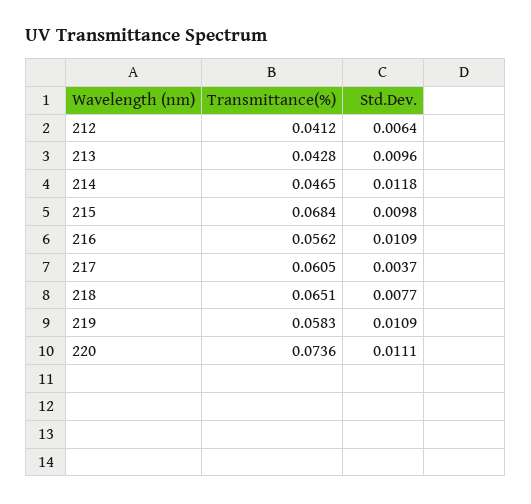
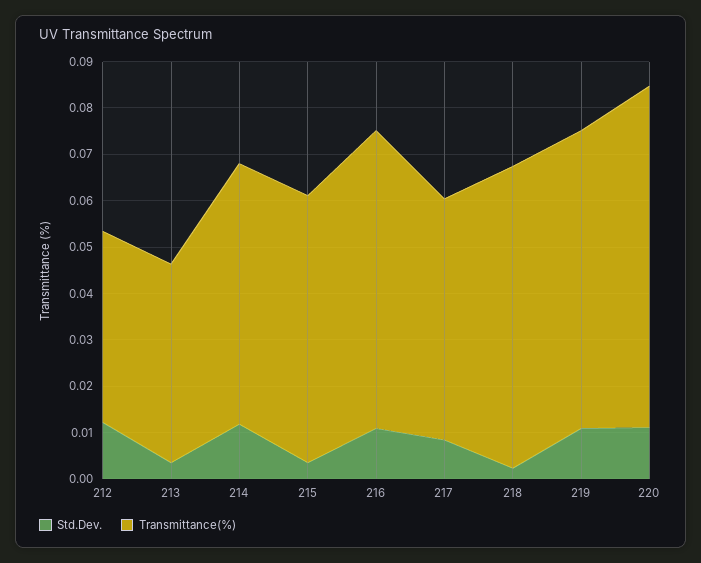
Std.Dev., 212: 0.0064 -> 0.012
Std.Dev., 213: 0.0096 -> 0.004
Transmittance(%), 214: 0.0465 -> 0.056
Transmittance(%), 215: 0.0684 -> 0.058
Std.Dev., 215: 0.0098 -> 0.004
Transmittance(%), 216: 0.0562 -> 0.064
Transmittance(%), 217: 0.0605 -> 0.052
Std.Dev., 217: 0.0037 -> 0.008
Std.Dev., 218: 0.0077 -> 0.002
Transmittance(%), 219: 0.0583 -> 0.064

